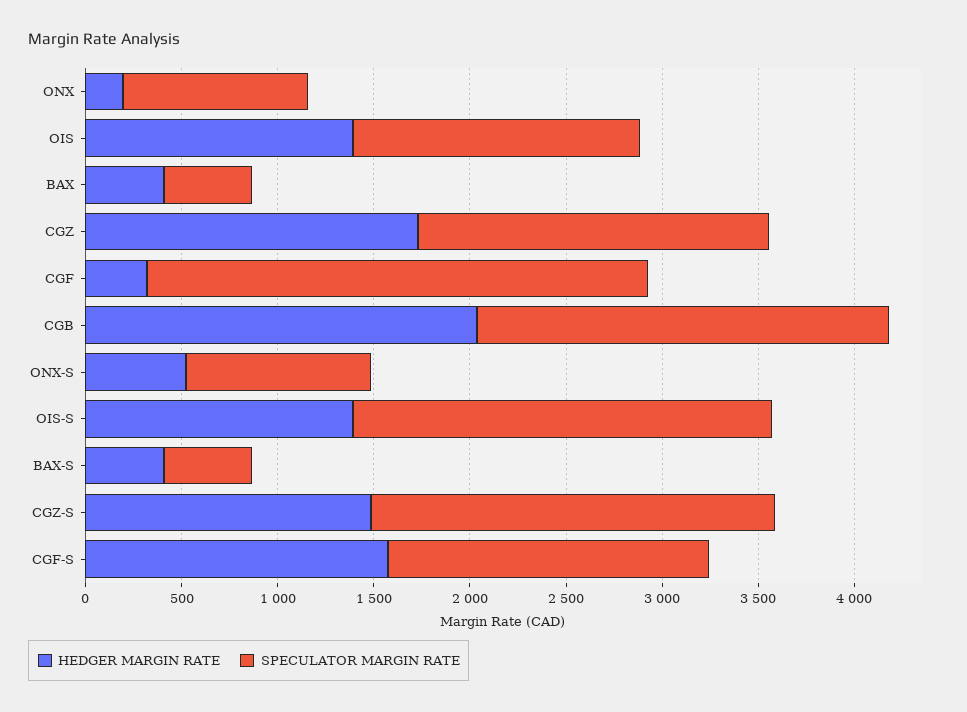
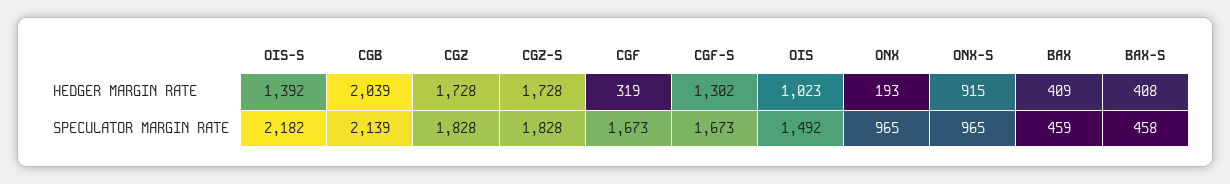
HEDGER MARGIN RATE, OIS: 1400 -> 1023
SPECULATOR MARGIN RATE, CGF: 2600 -> 1673
HEDGER MARGIN RATE, ONX-S: 500 -> 915
HEDGER MARGIN RATE, CGZ-S: 1500 -> 1728
SPECULATOR MARGIN RATE, CGZ-S: 2100 -> 1828
HEDGER MARGIN RATE, CGF-S: 1600 -> 1302

